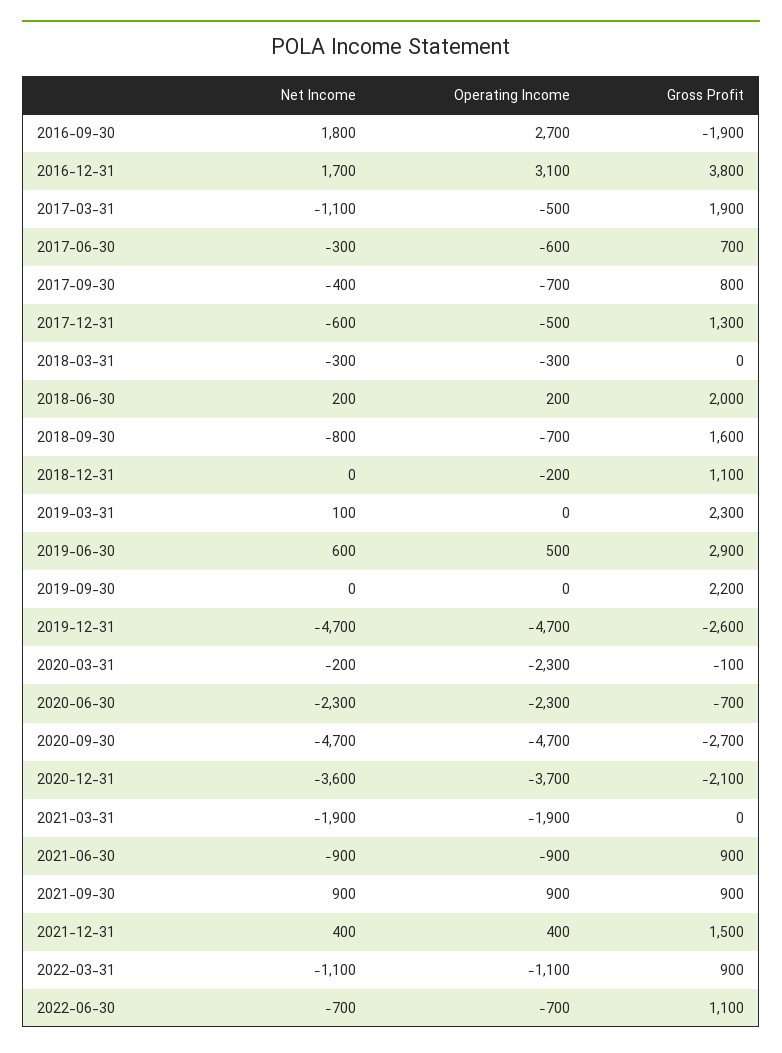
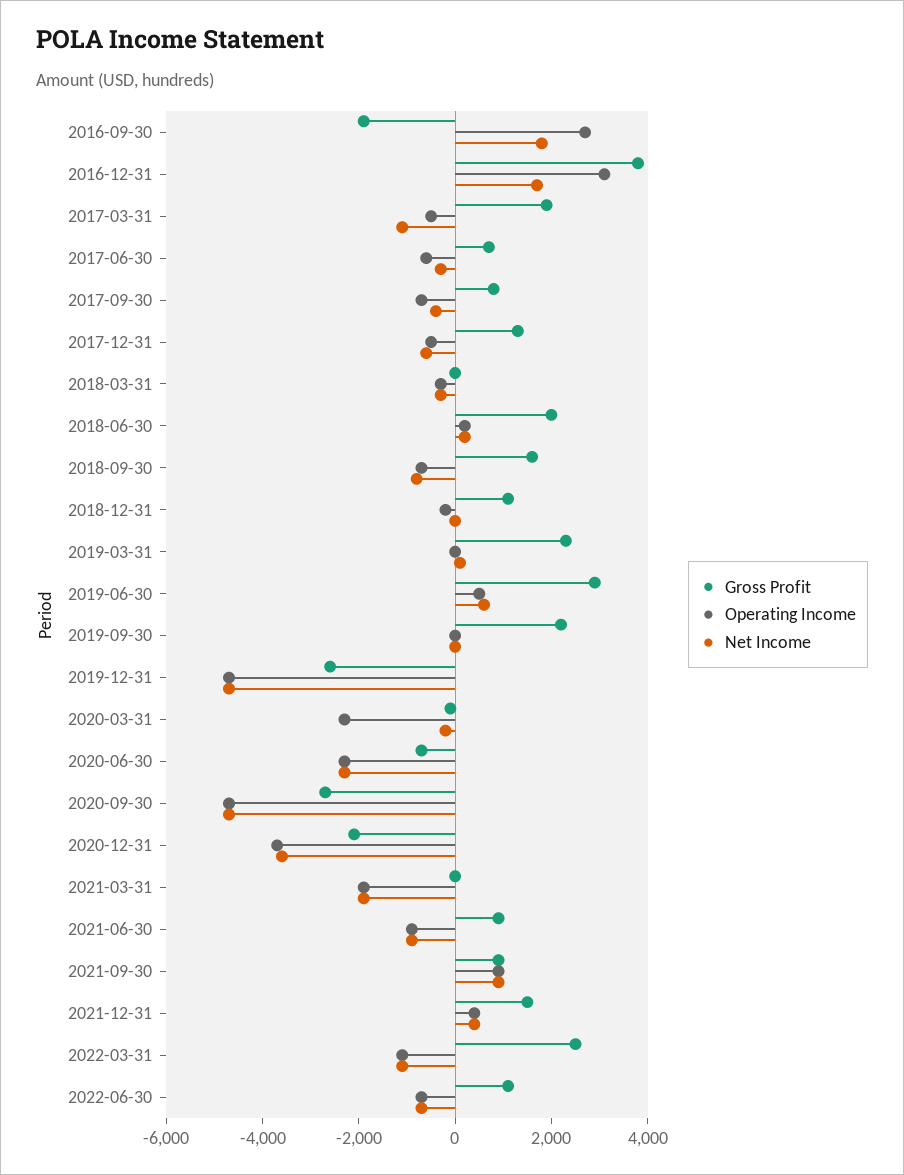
Gross Profit, 2022-03-31: 900 -> 2500

